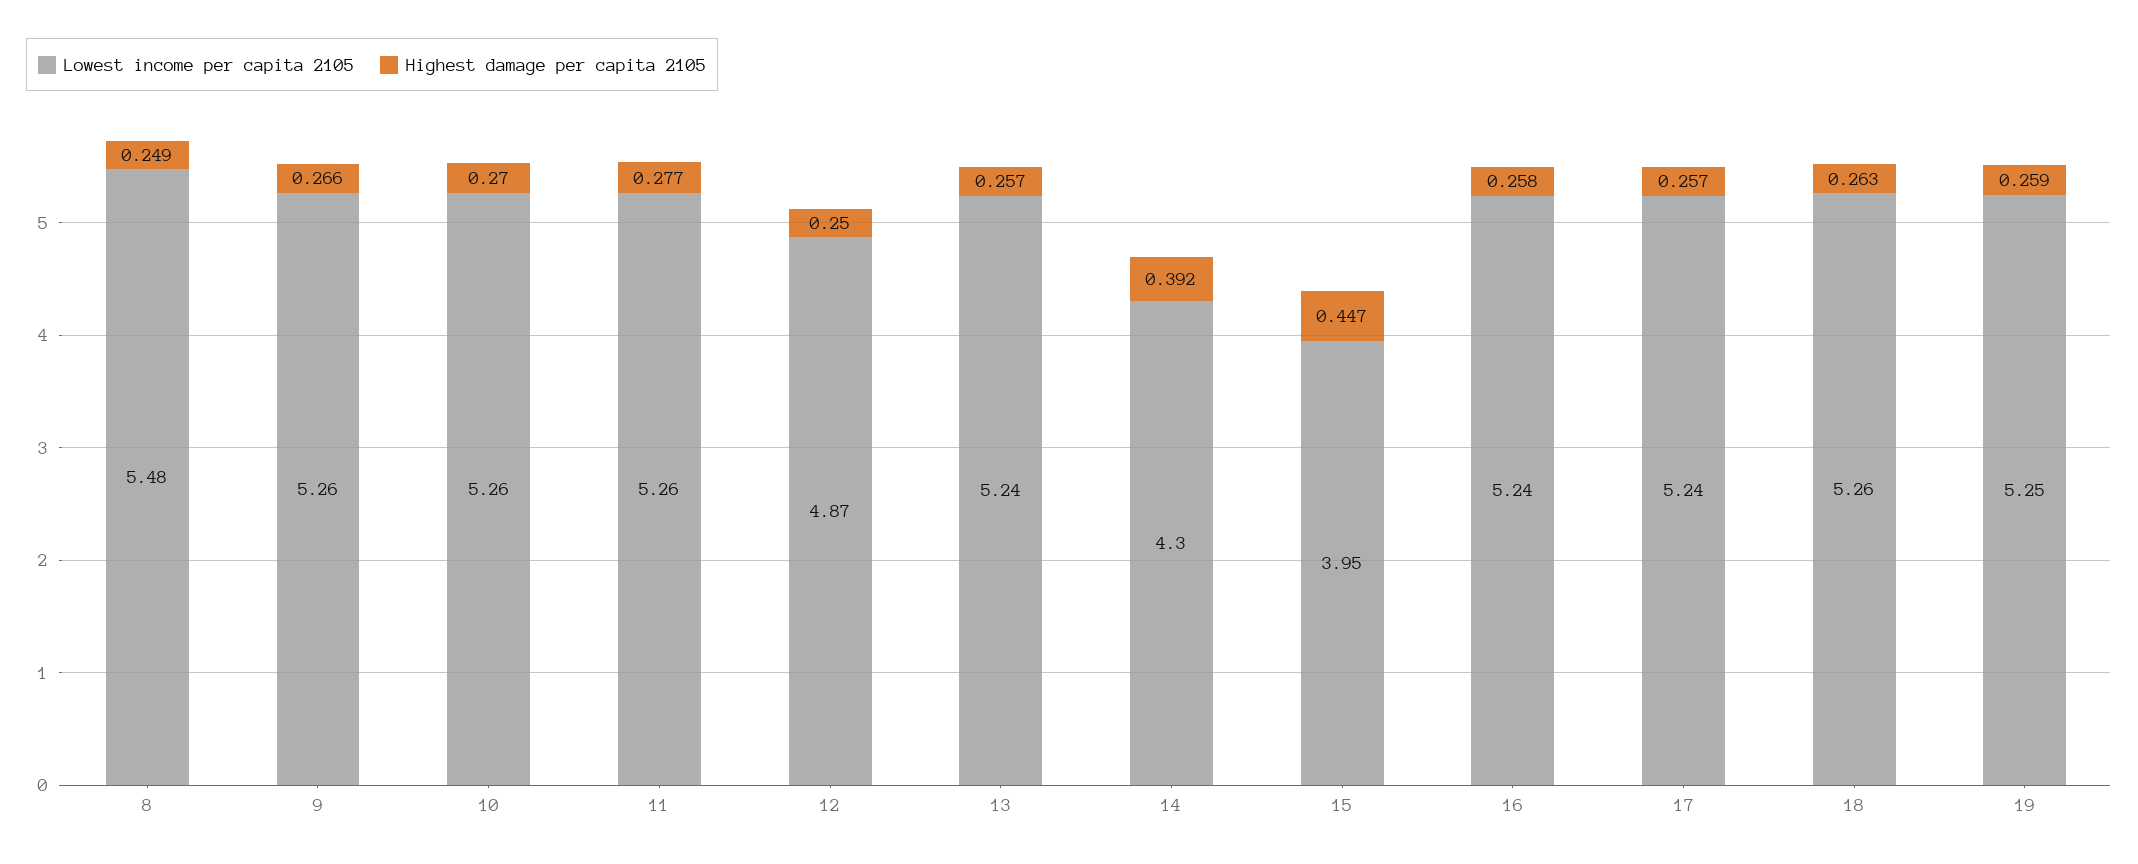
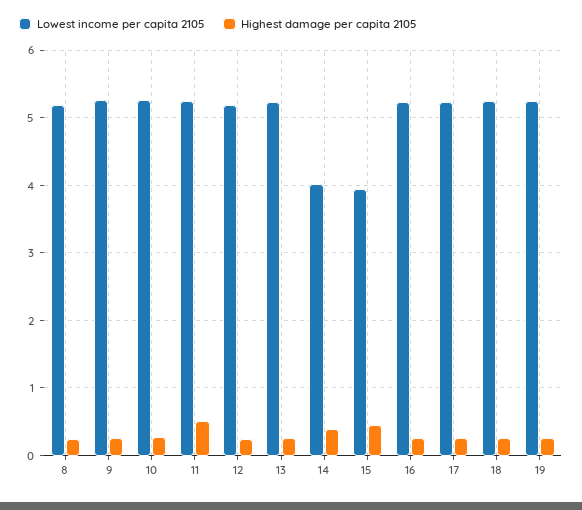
Lowest income per capita 2105, 8: 5.48 -> 5.2
Highest damage per capita 2105, 11: 0.277 -> 0.5
Lowest income per capita 2105, 12: 4.87 -> 5.2
Lowest income per capita 2105, 14: 4.3 -> 4

